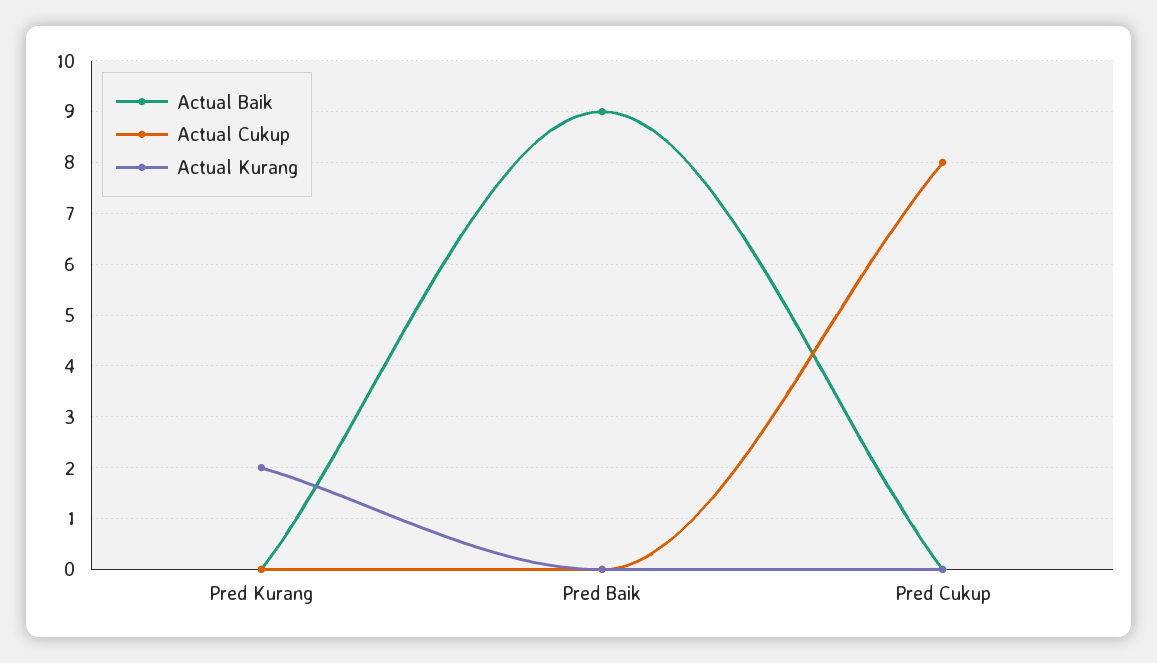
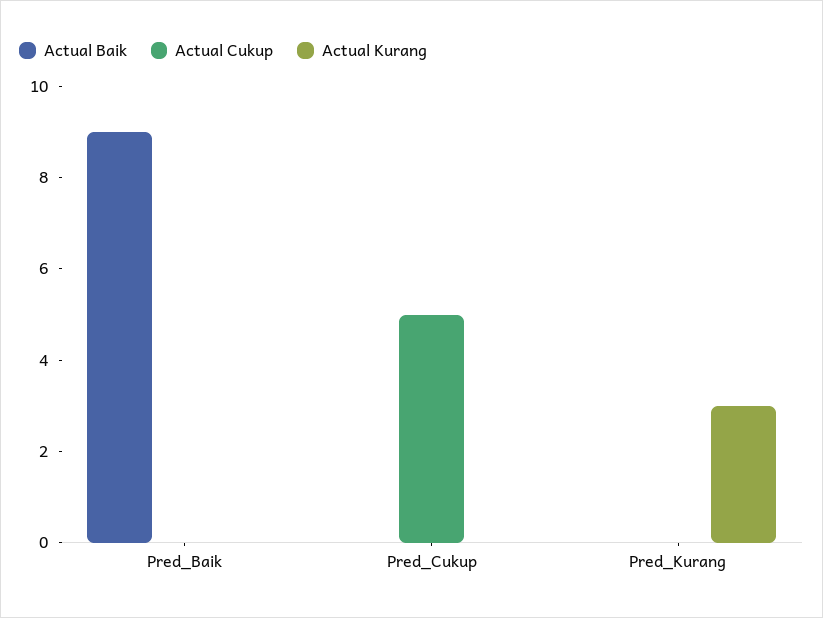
Actual Kurang, Pred Kurang: 2 -> 3
Actual Cukup, Pred Cukup: 8 -> 5

